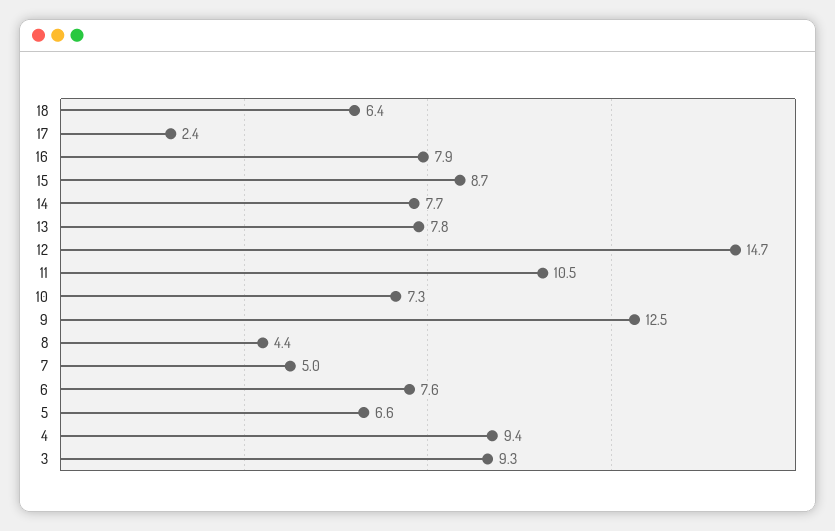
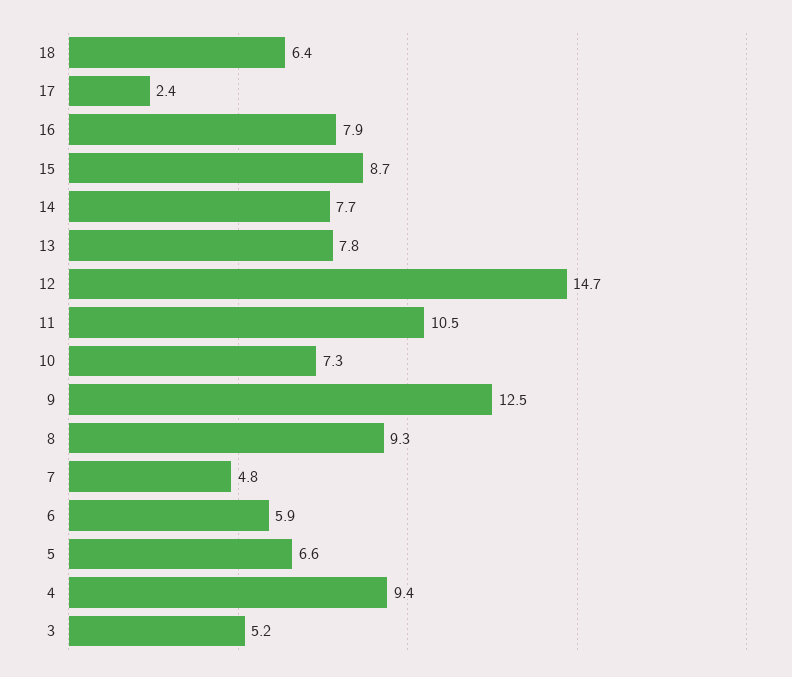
8: 4.4 -> 9.3
7: 5 -> 4.8
6: 7.6 -> 5.9
3: 9.3 -> 5.2

